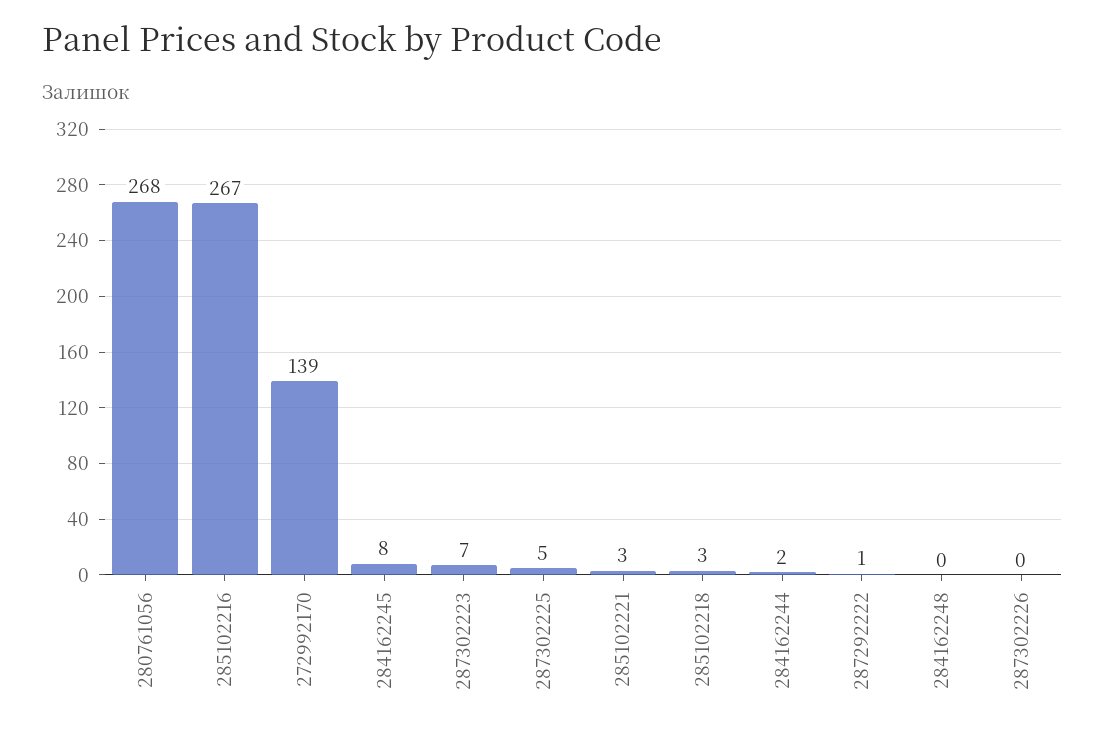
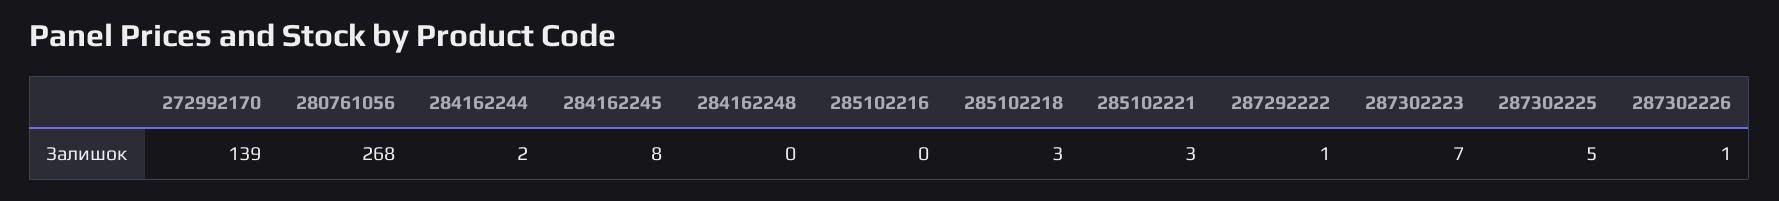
285102216: 267 -> 0
287302226: 0 -> 1

